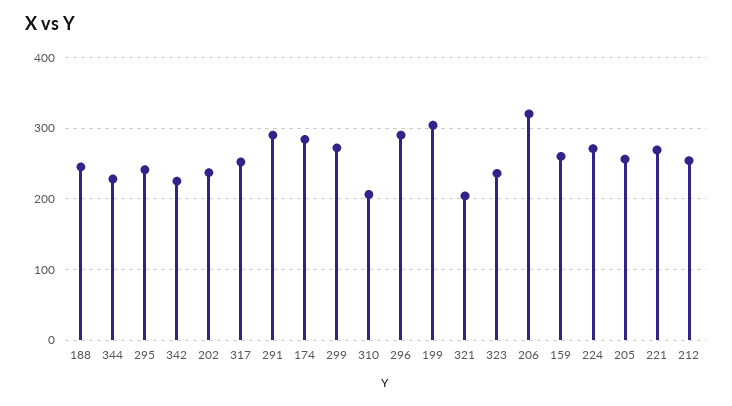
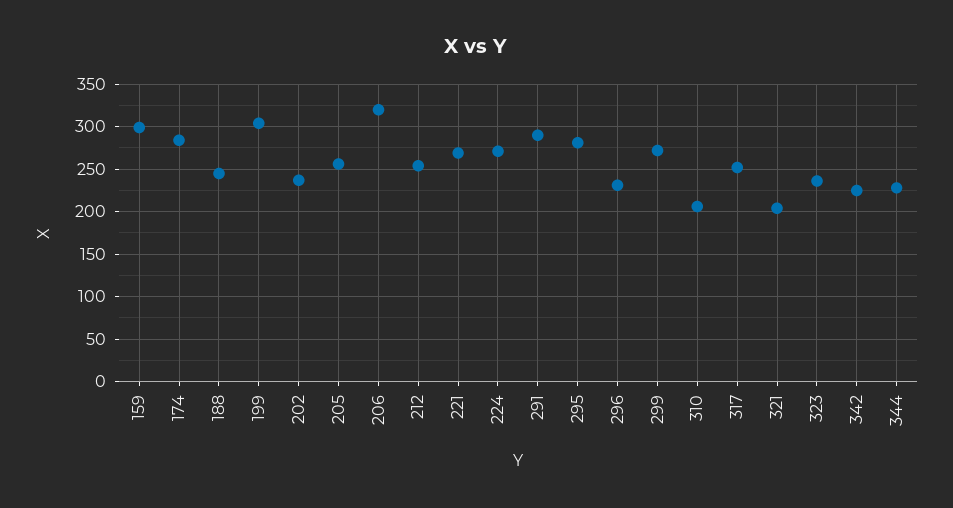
295: 240 -> 280
296: 290 -> 230
159: 260 -> 300

